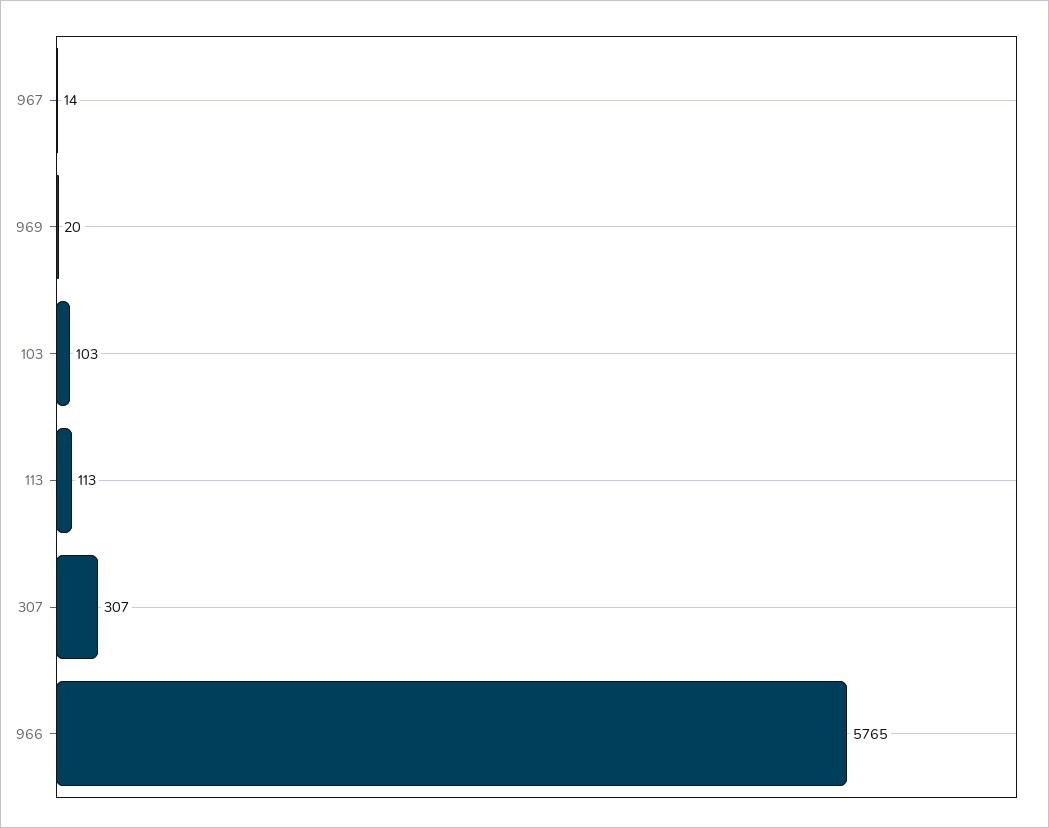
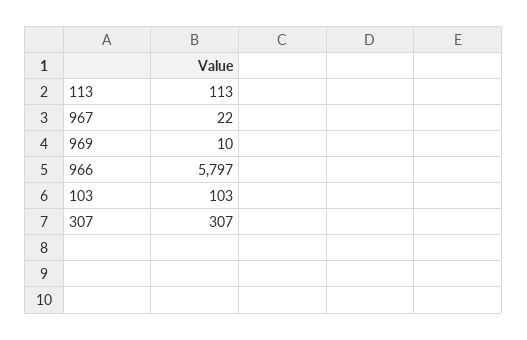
967: 14 -> 22
969: 20 -> 10
966: 5765 -> 5797

